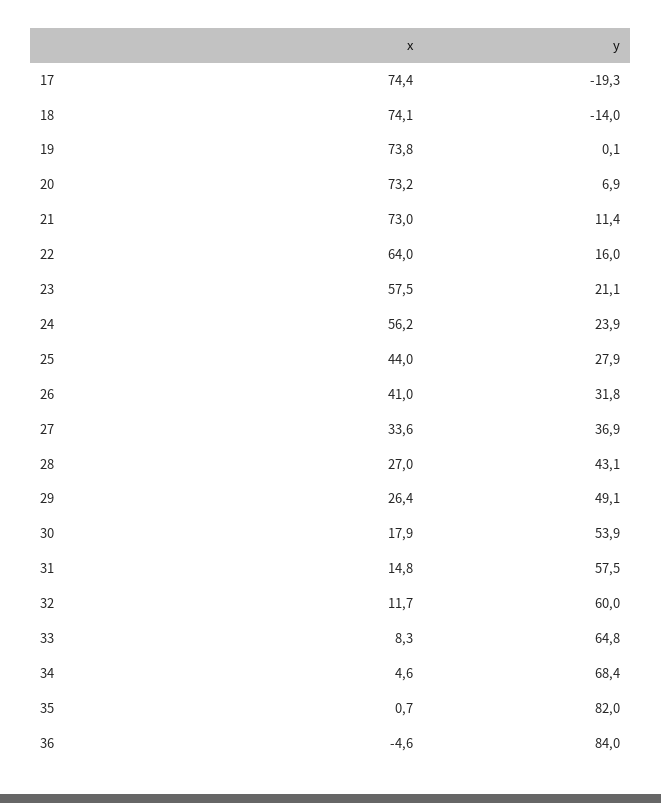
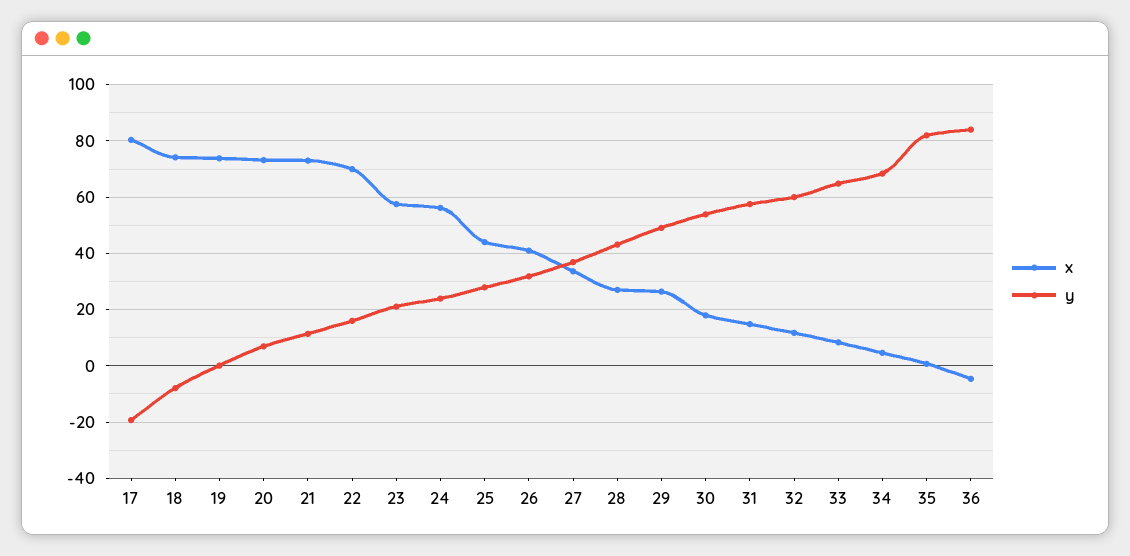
x, 17: 74.4 -> 80
y, 18: -14 -> -7.5
x, 22: 64 -> 70

